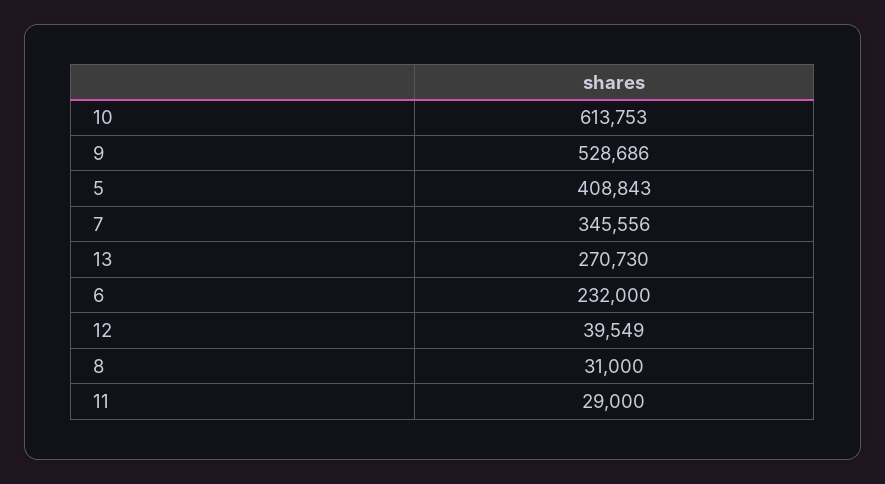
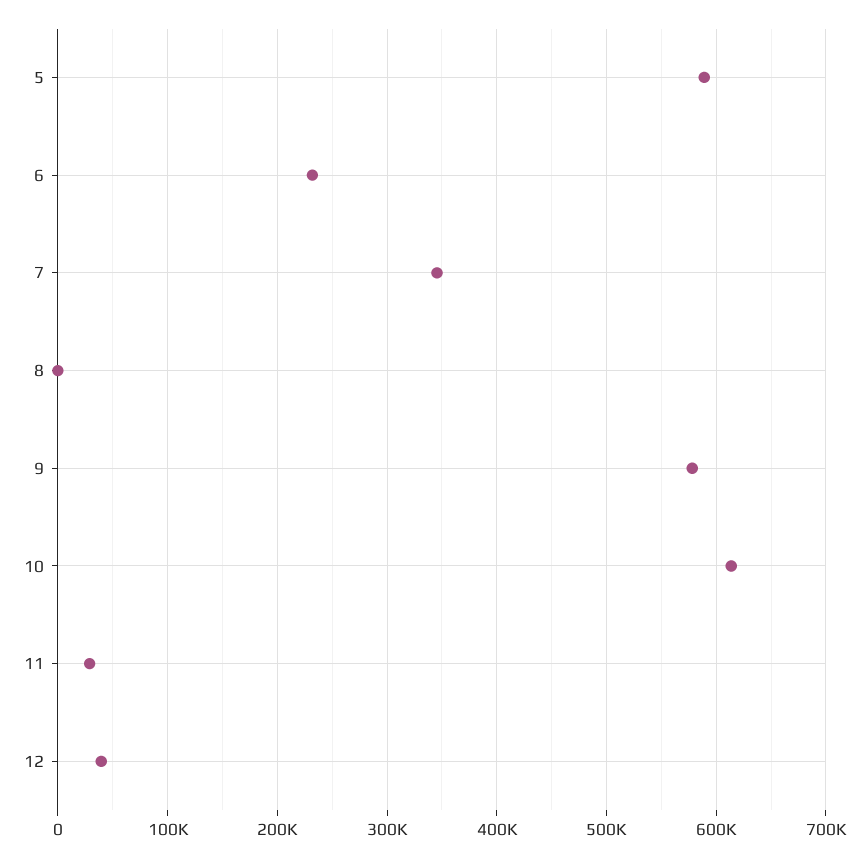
9: 528686 -> 580000
5: 408843 -> 590000
13: 270730 -> none
8: 31000 -> 0

